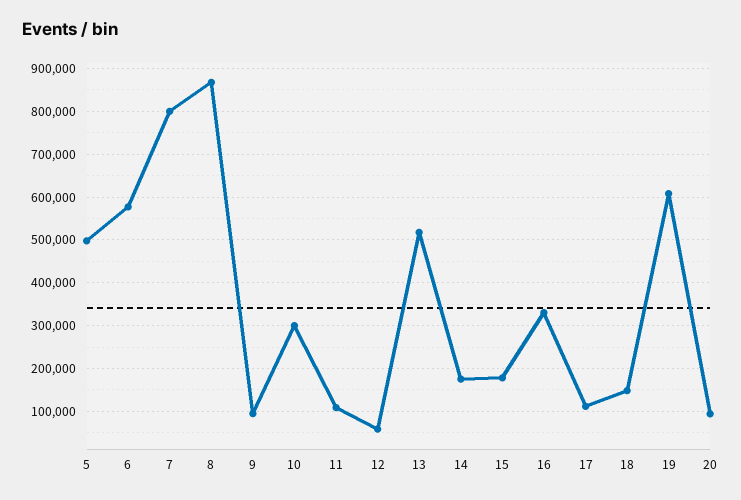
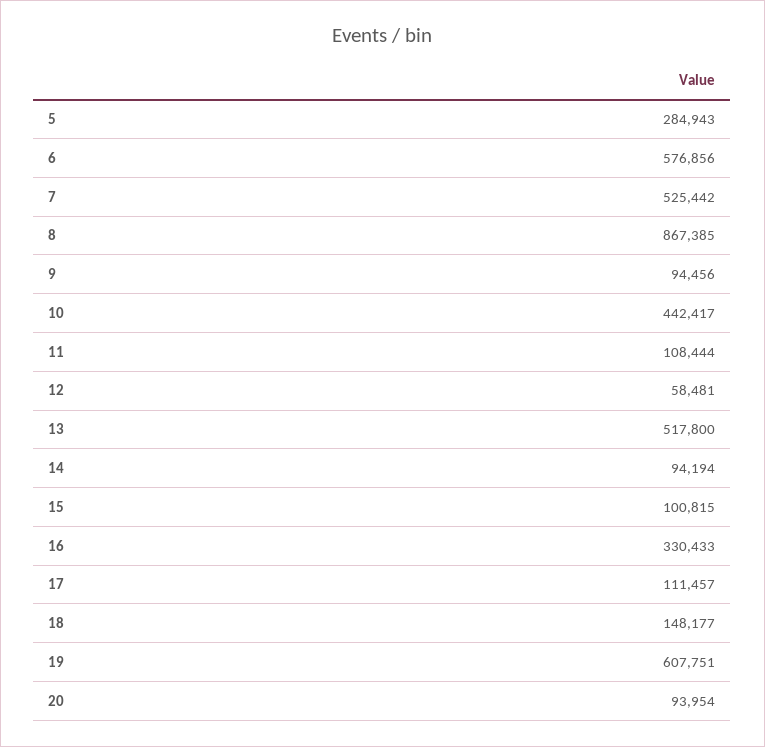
5: 500000 -> 284943
7: 800000 -> 525442
10: 300000 -> 442417
14: 180000 -> 94194
15: 180000 -> 100815

